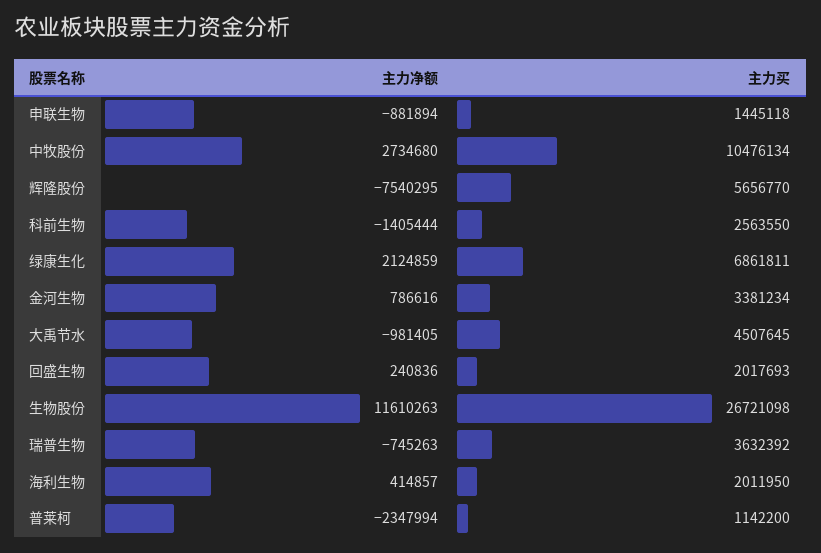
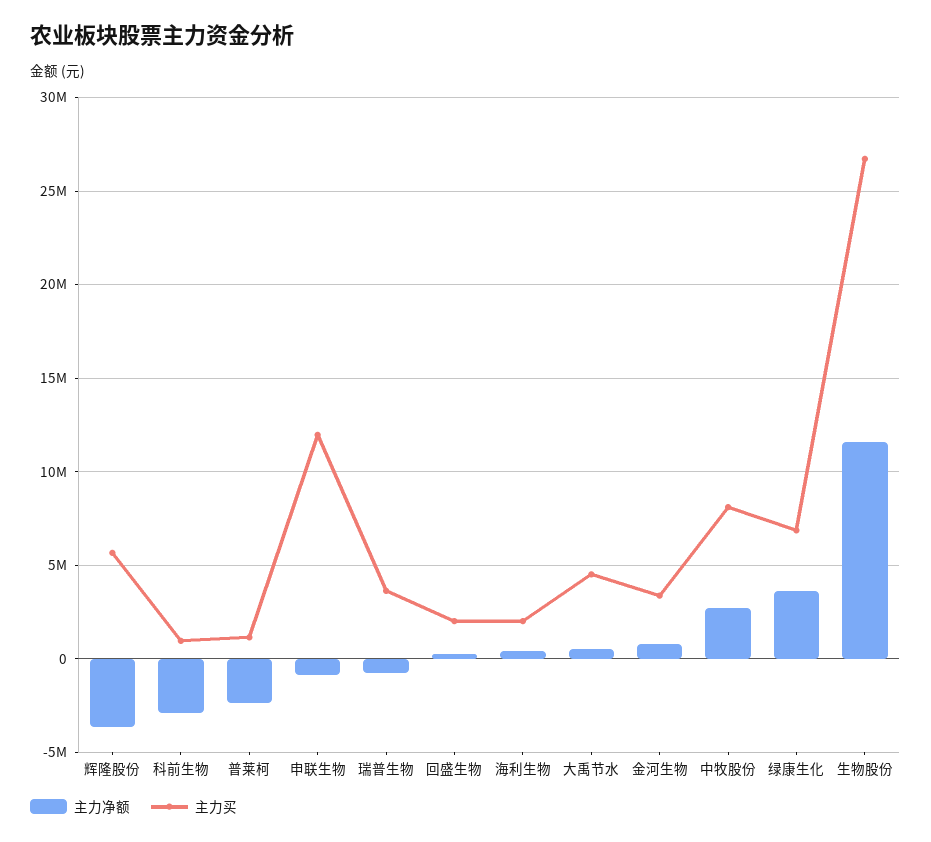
主力买, 申联生物: 1445118 -> 12000000
主力买, 中牧股份: 10476134 -> 8000000
主力净额, 辉隆股份: -7540295 -> -3500000
主力净额, 科前生物: -1405444 -> -3000000
主力买, 科前生物: 2563550 -> 1000000
主力净额, 绿康生化: 2124859 -> 3500000
主力净额, 大禹节水: -981405 -> 500000

